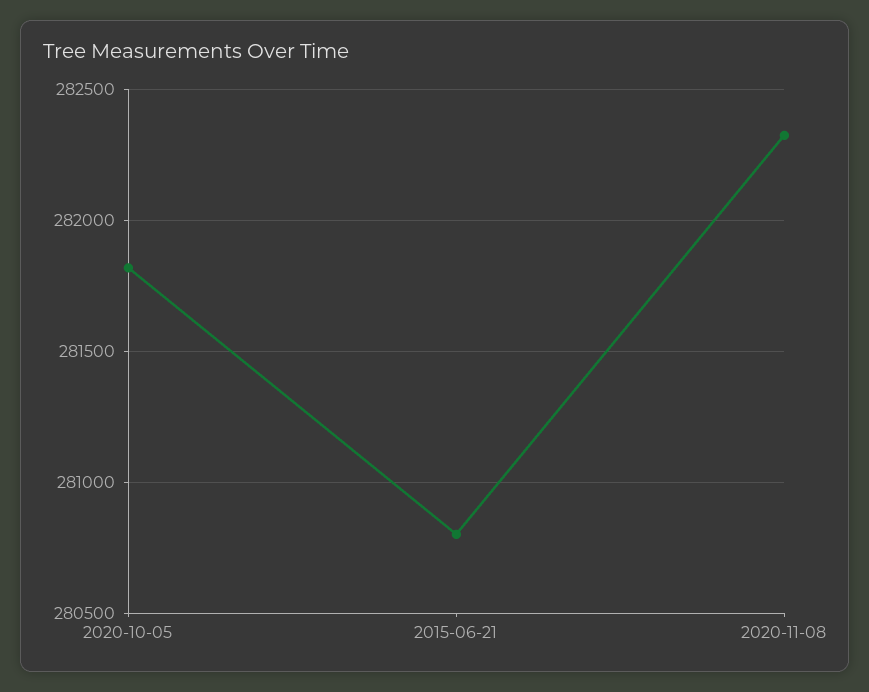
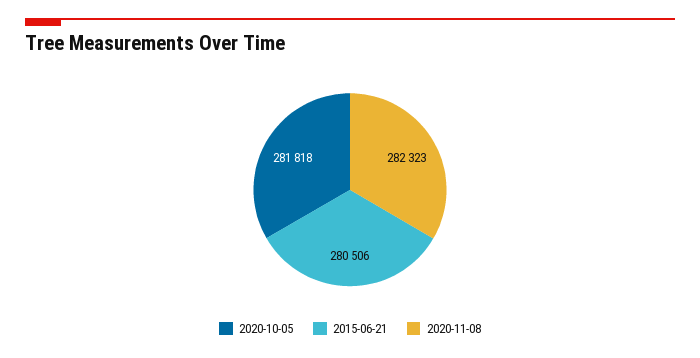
2015-06-21: 280800 -> 280506

